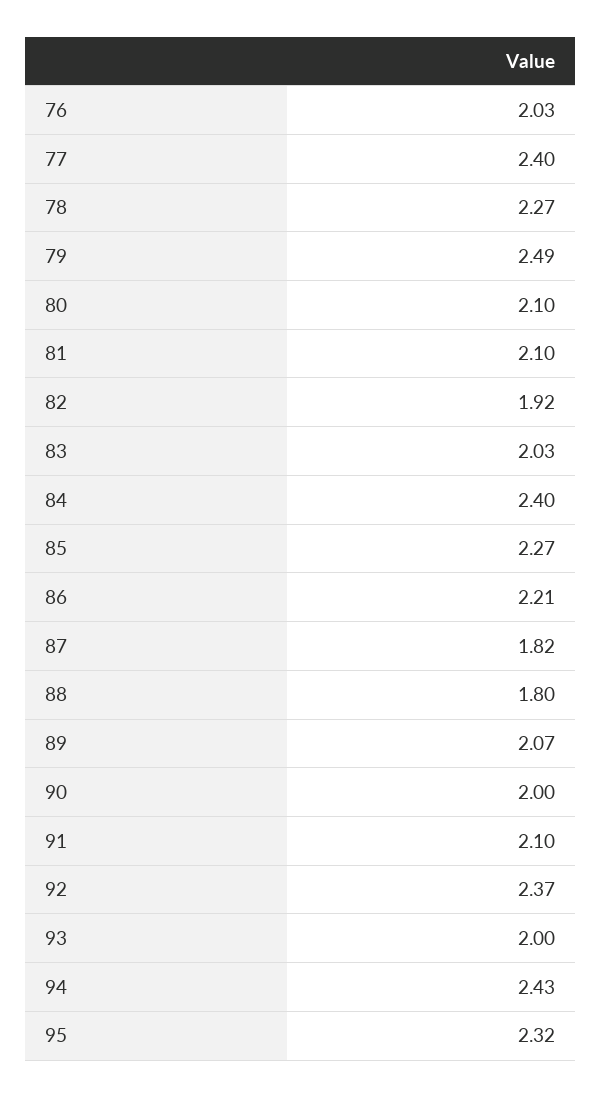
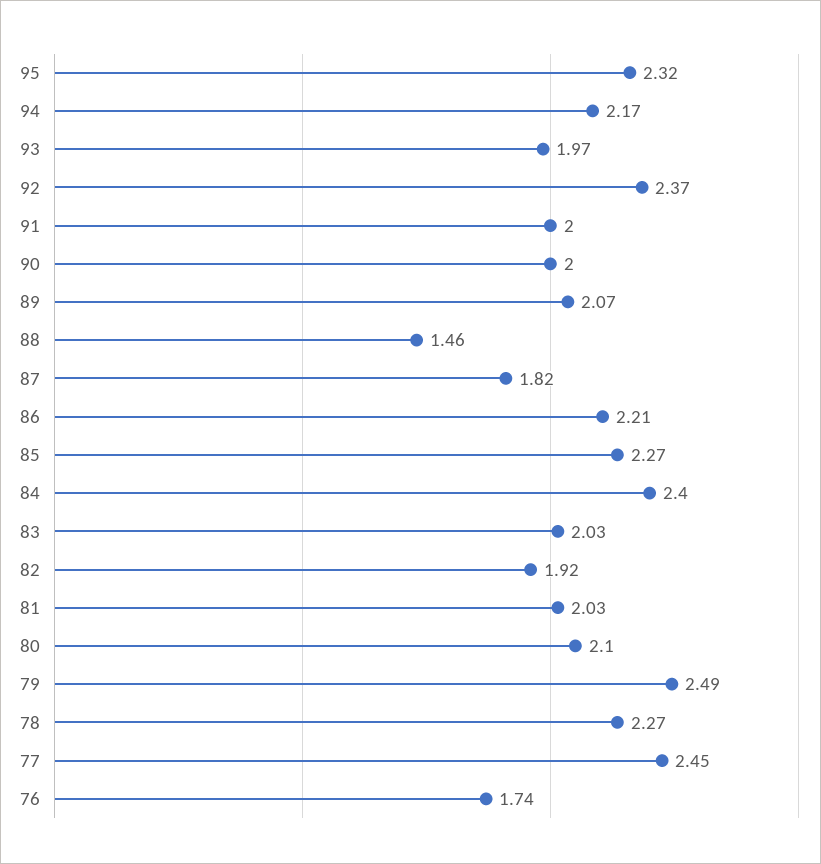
76: 2.03 -> 1.74
77: 2.4 -> 2.45
81: 2.1 -> 2.03
88: 1.8 -> 1.46
91: 2.1 -> 2
93: 2 -> 1.97
94: 2.43 -> 2.17

